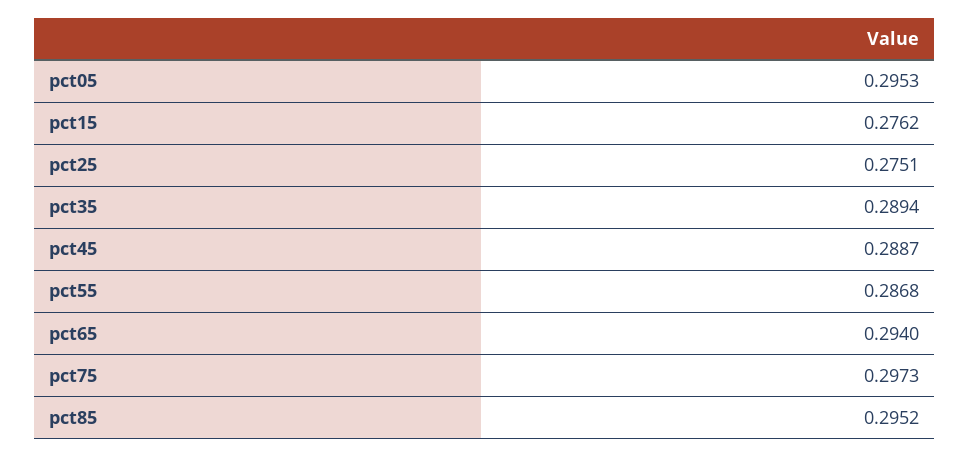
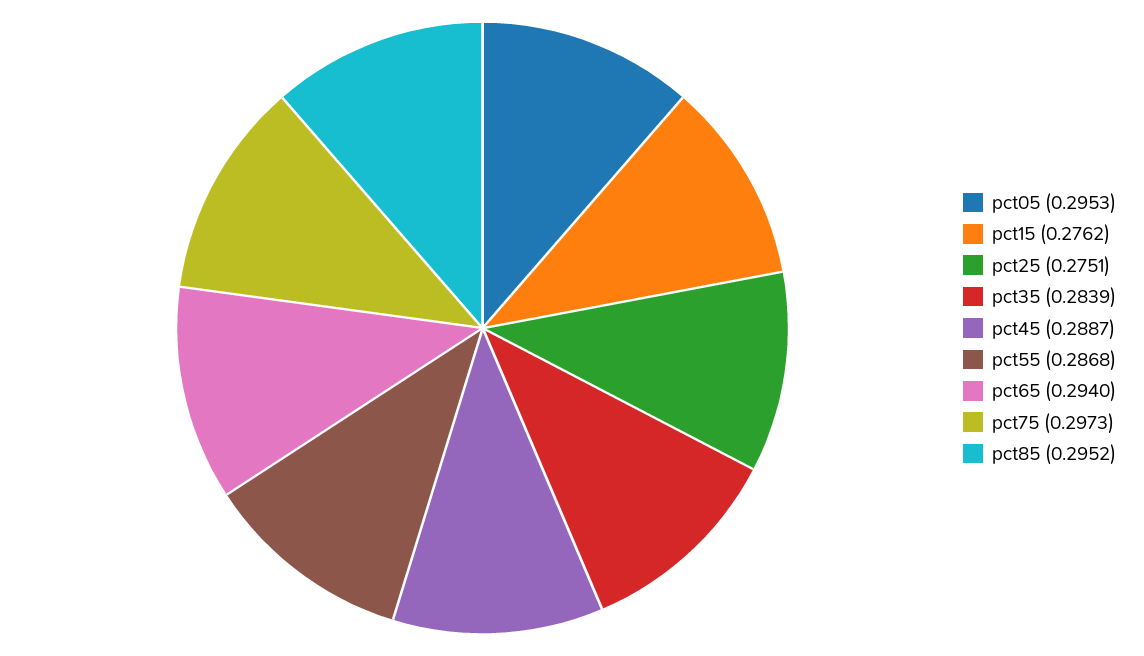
pct35: 0.2894 -> 0.2839

